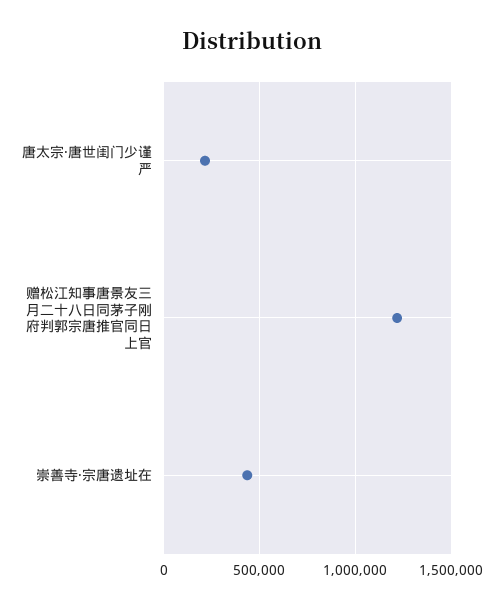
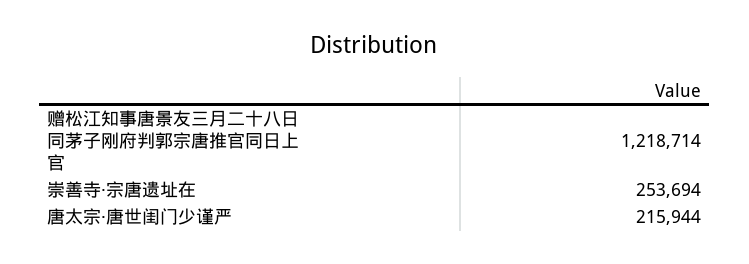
崇善寺·宗唐遗址在: 450000 -> 253694

